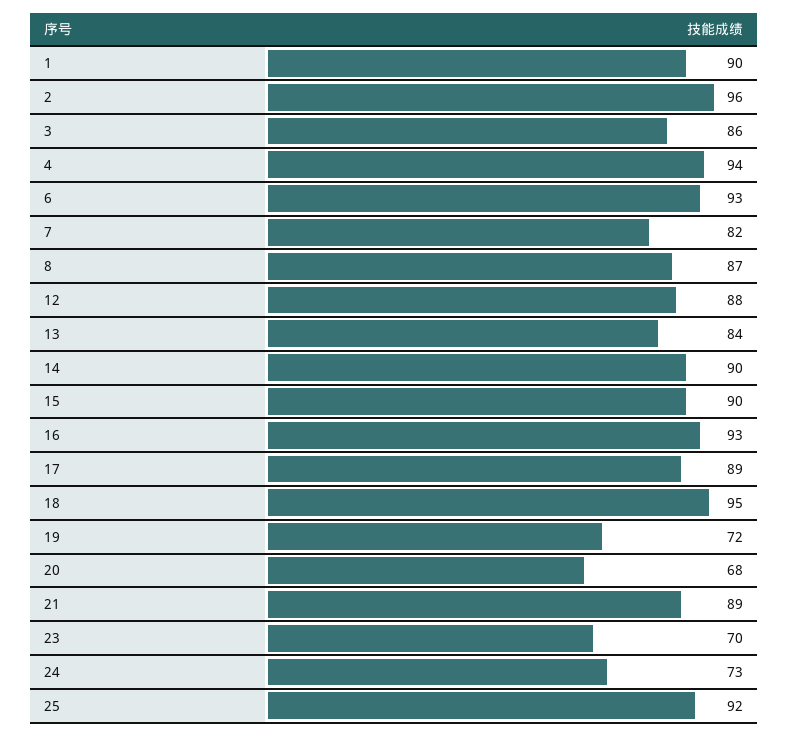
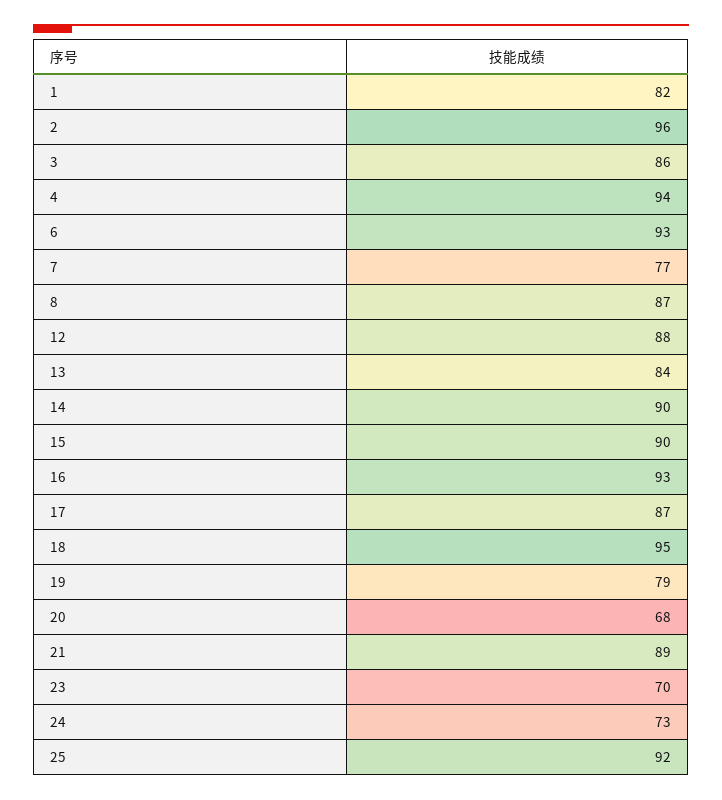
1: 90 -> 82
7: 82 -> 77
17: 89 -> 87
19: 72 -> 79

